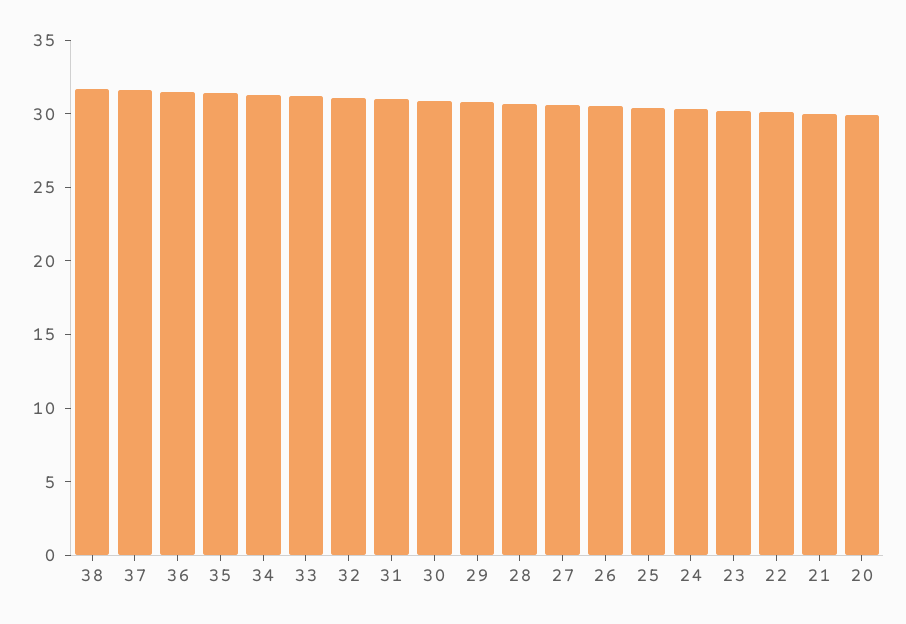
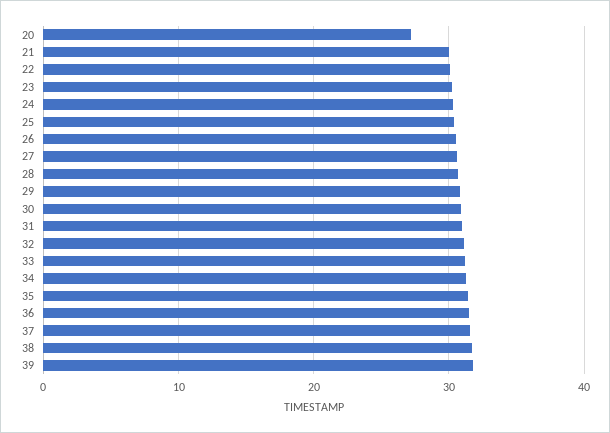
20: 30 -> 27
39: none -> 32

